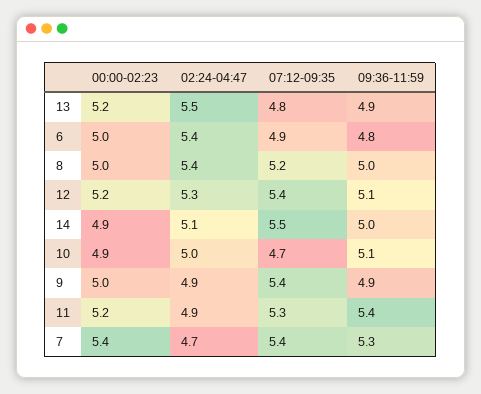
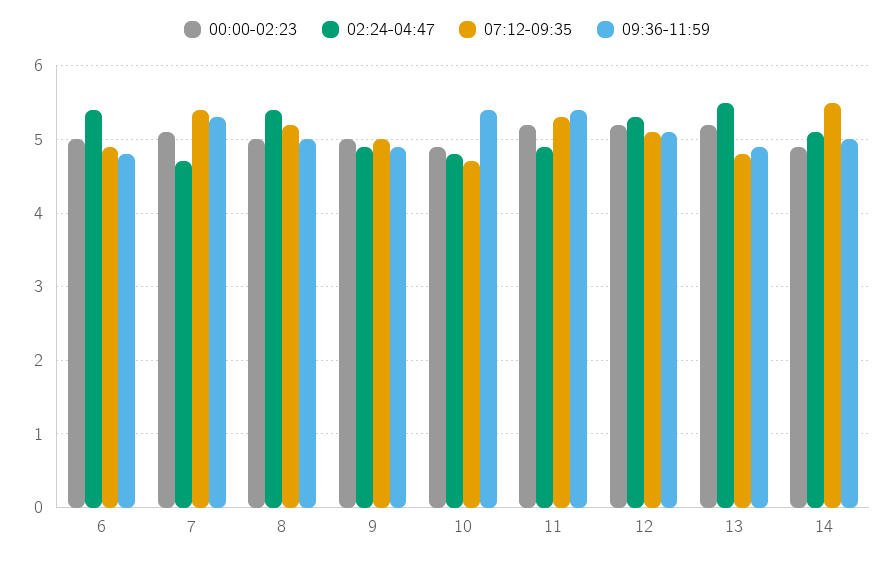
07:12-09:35, 12: 5.4 -> 5.1
02:24-04:47, 10: 5 -> 4.8
09:36-11:59, 10: 5.1 -> 5.4
07:12-09:35, 9: 5.4 -> 5
00:00-02:23, 7: 5.4 -> 5.1

